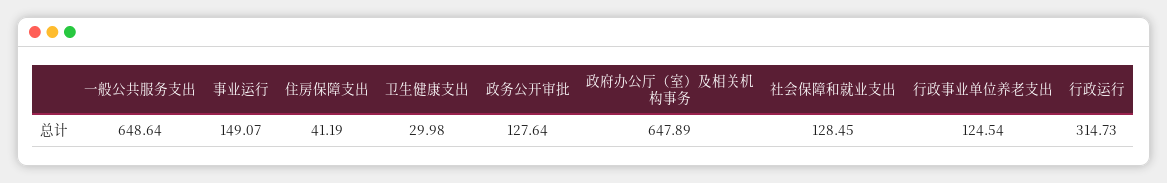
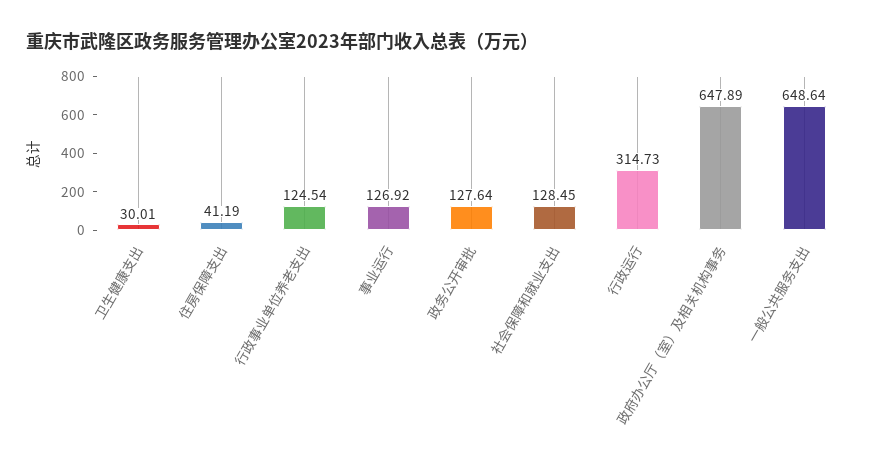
事业运行: 149.07 -> 126.92
卫生健康支出: 29.98 -> 30.01

